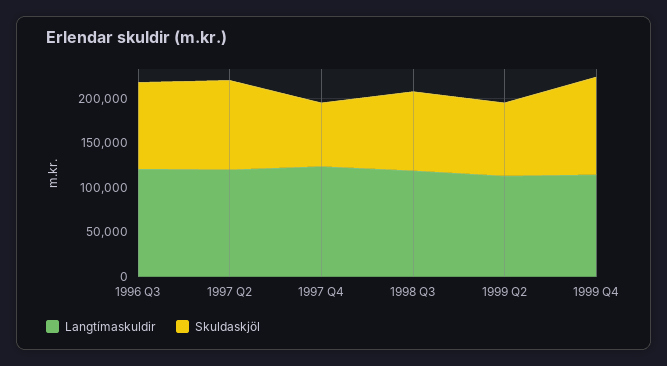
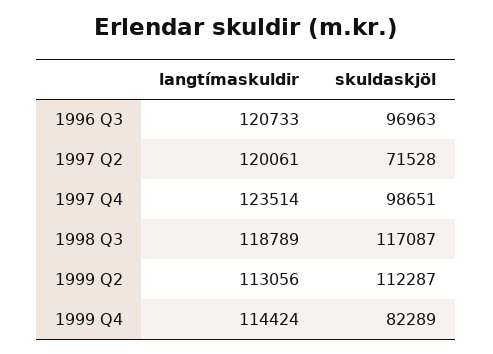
Skuldaskjöl, 1997 Q2: 100000 -> 71528
Skuldaskjöl, 1997 Q4: 70000 -> 98651
Skuldaskjöl, 1998 Q3: 90000 -> 117087
Skuldaskjöl, 1999 Q2: 80000 -> 112287
Skuldaskjöl, 1999 Q4: 110000 -> 82289

